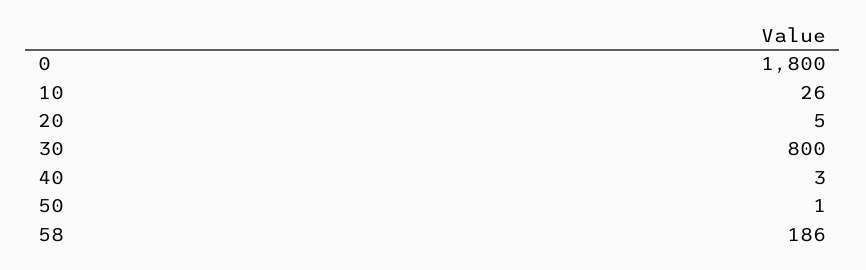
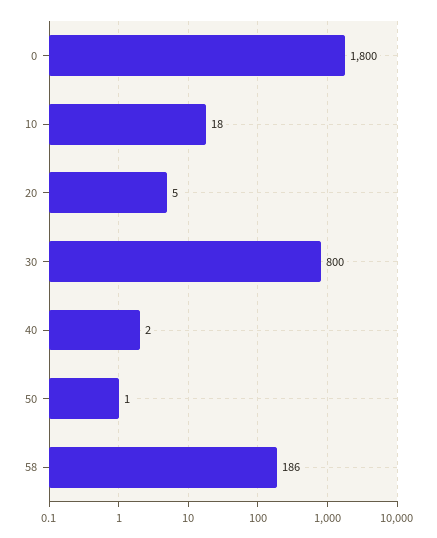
10: 26 -> 18
40: 3 -> 2

